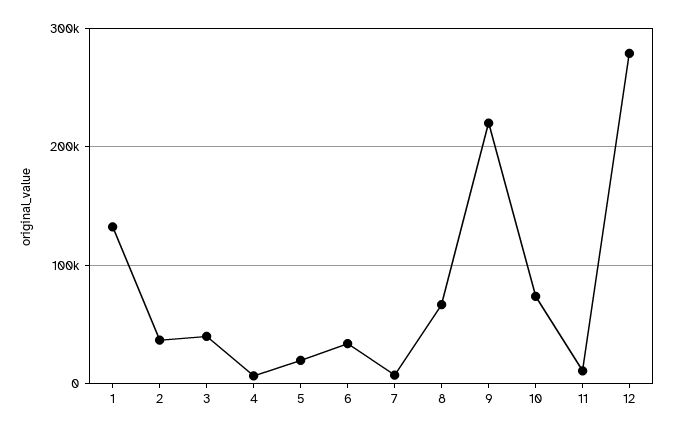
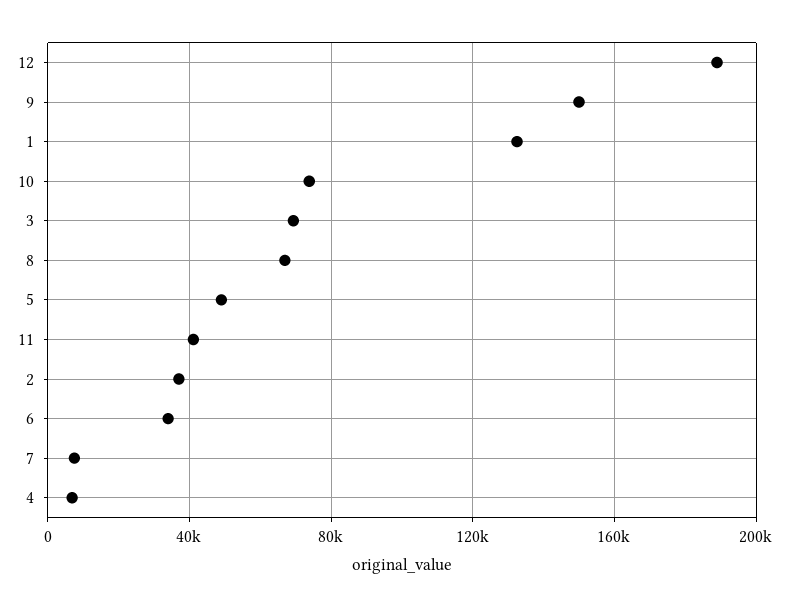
3: 40000 -> 70000
5: 20000 -> 50000
9: 220000 -> 150000
11: 10000 -> 40000
12: 280000 -> 190000

